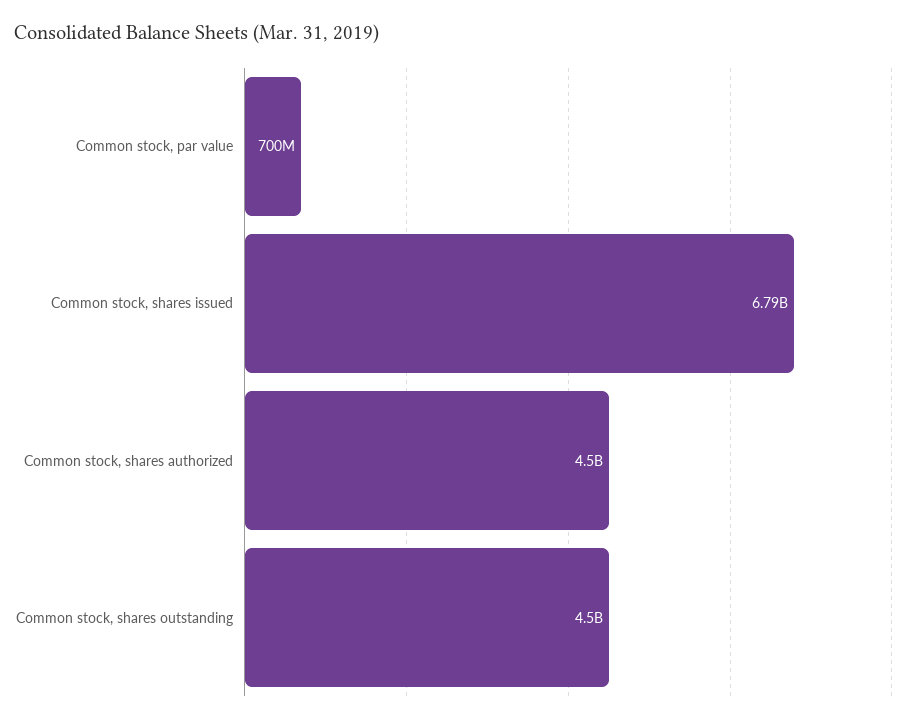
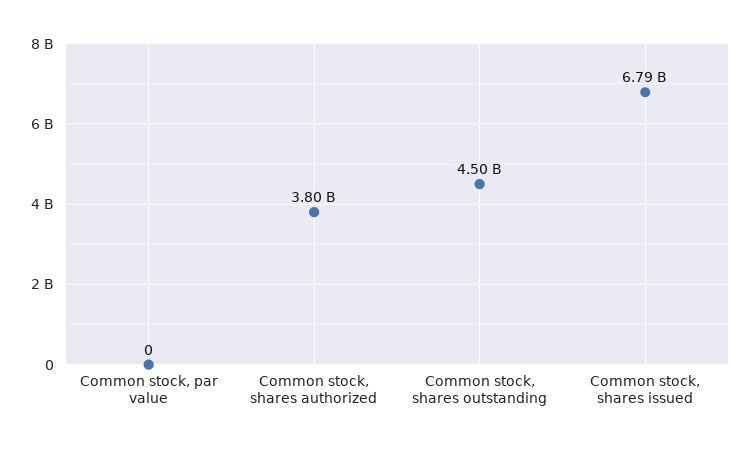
Common stock, par value: 700000000 -> 0
Common stock, shares authorized: 4500000000 -> 3800000000

